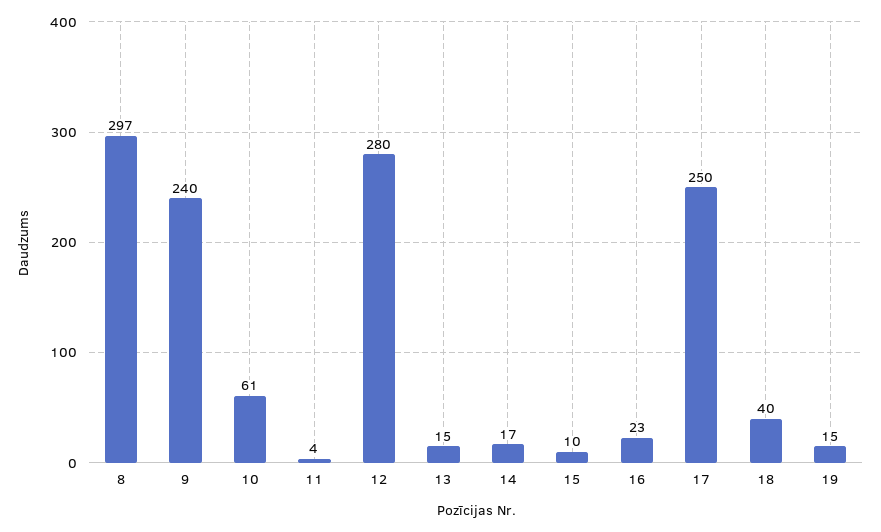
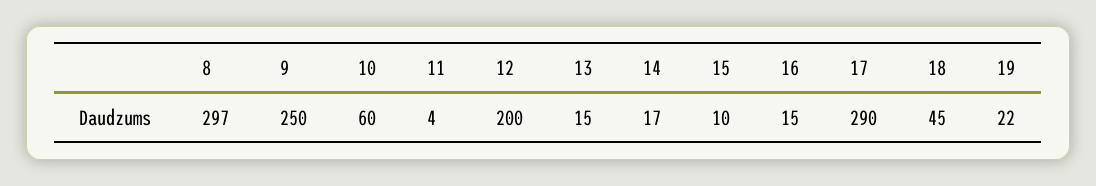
9: 240 -> 250
10: 61 -> 60
12: 280 -> 200
16: 23 -> 15
17: 250 -> 290
18: 40 -> 45
19: 15 -> 22

